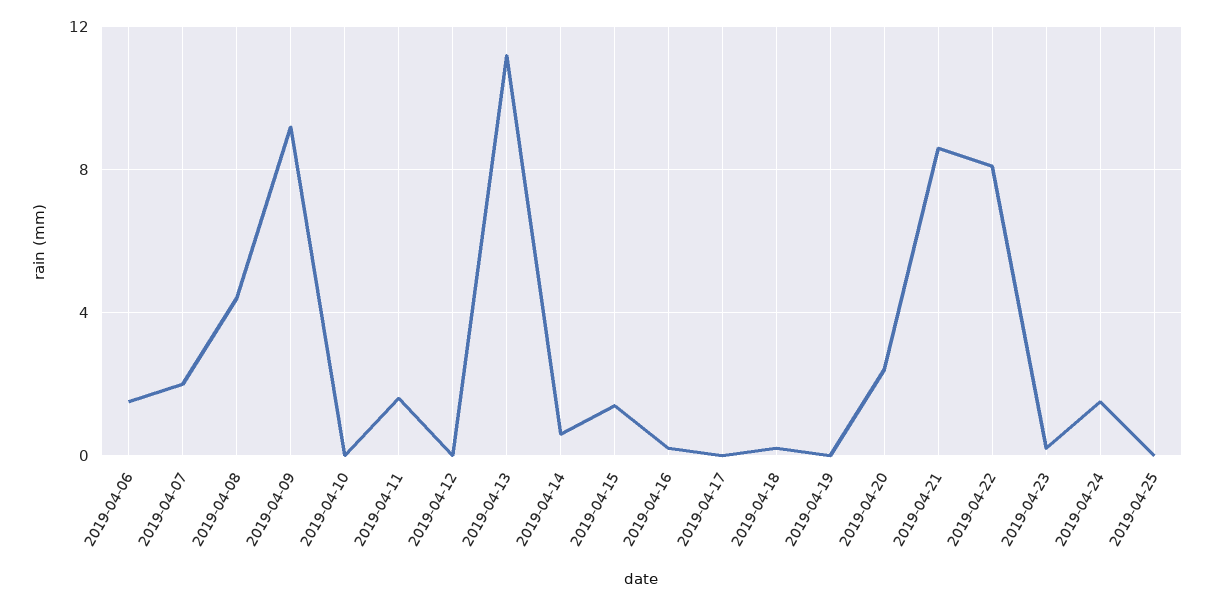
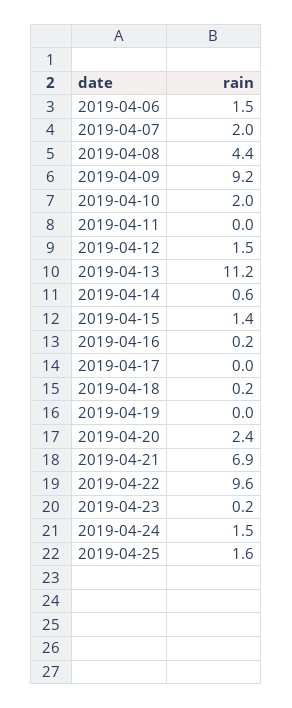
2019-04-10: 0 -> 2
2019-04-11: 1.5 -> 0
2019-04-12: 0 -> 1.5
2019-04-21: 8.5 -> 6.9
2019-04-22: 8 -> 9.6
2019-04-25: 0 -> 1.6

